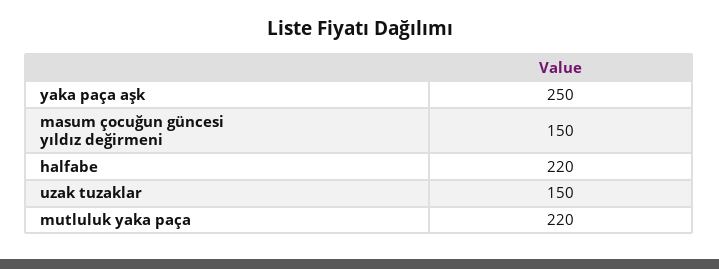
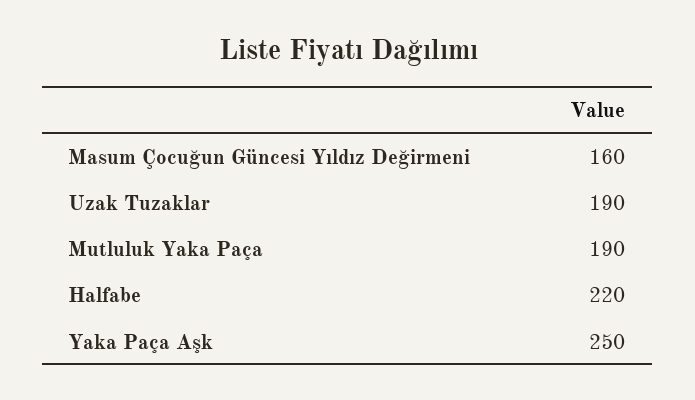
masum çocuğun güncesi yıldız değirmeni: 150 -> 160
uzak tuzaklar: 150 -> 190
mutluluk yaka paça: 220 -> 190

